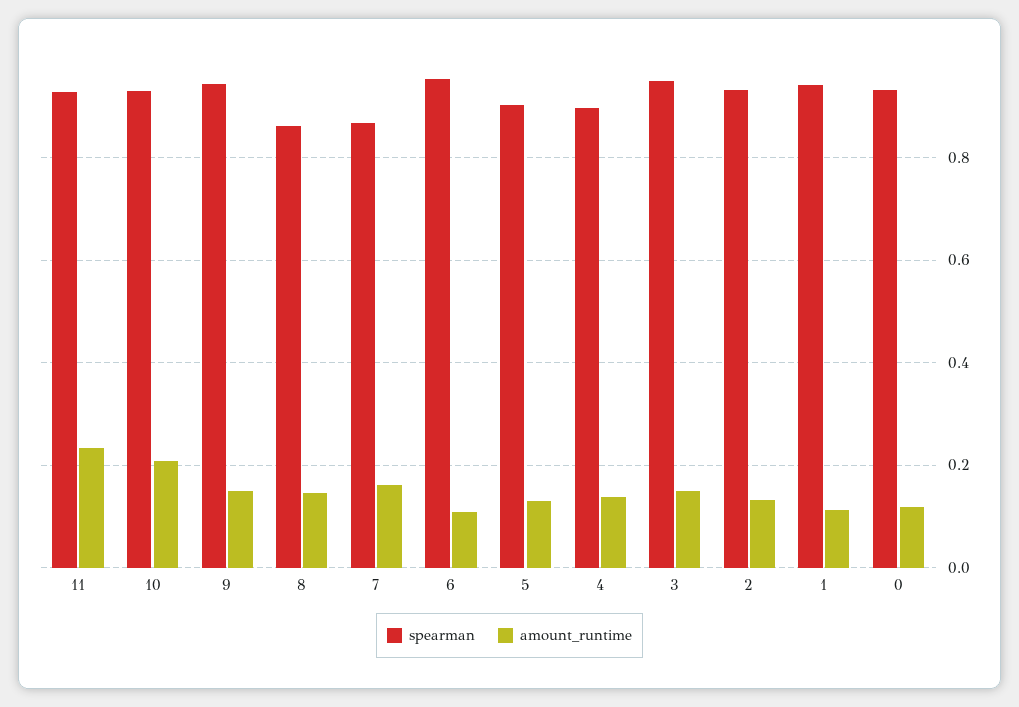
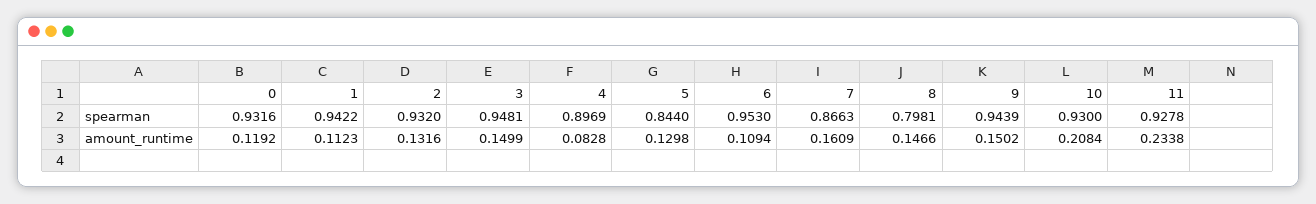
spearman, 8: 0.86 -> 0.7981
spearman, 5: 0.9 -> 0.844
amount_runtime, 4: 0.14 -> 0.0828

